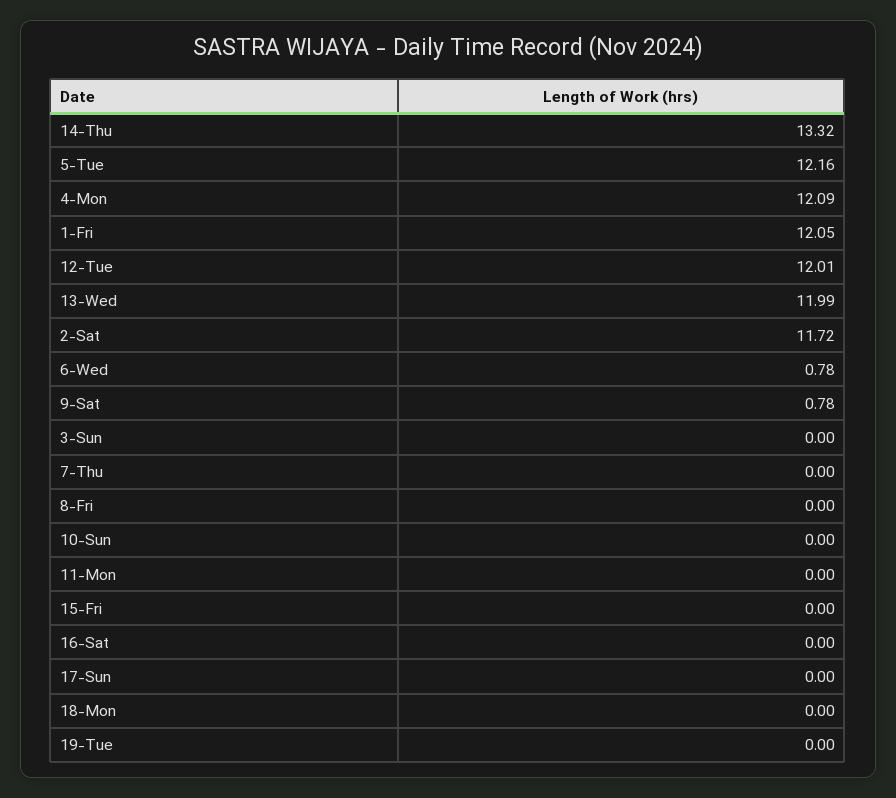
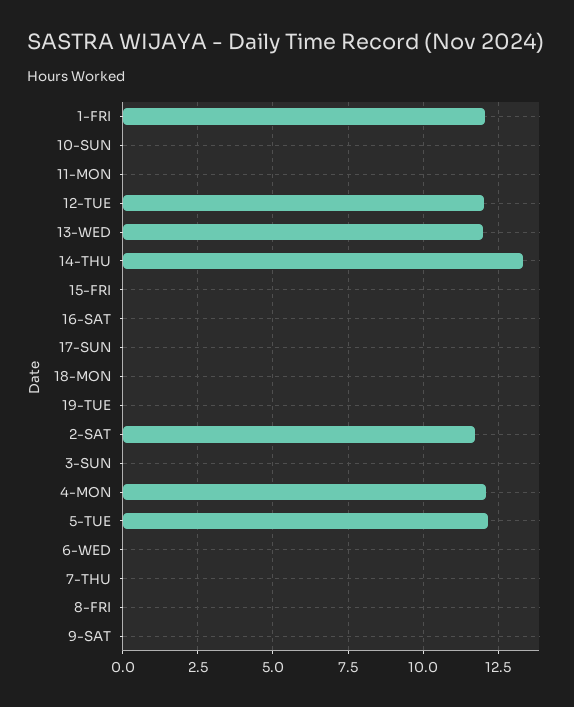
6-Wed: 0.78 -> 0
9-Sat: 0.78 -> 0

